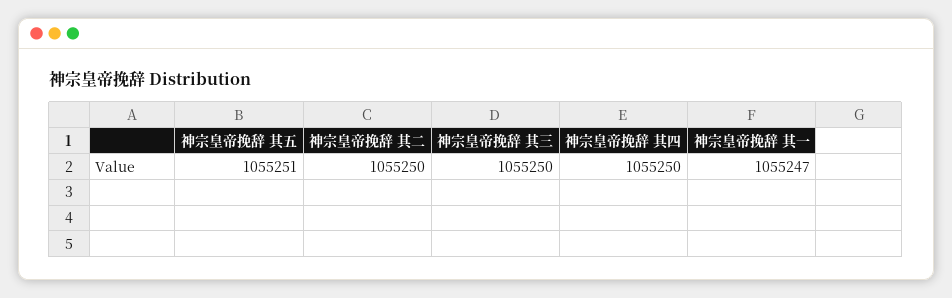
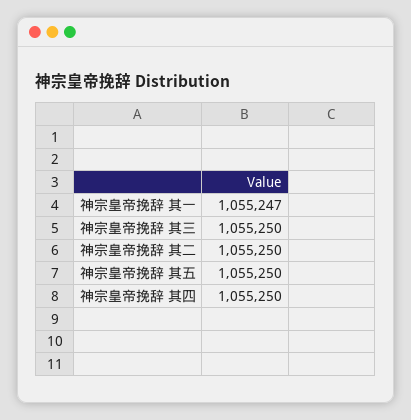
神宗皇帝挽辞 其五: 1055251 -> 1055250

